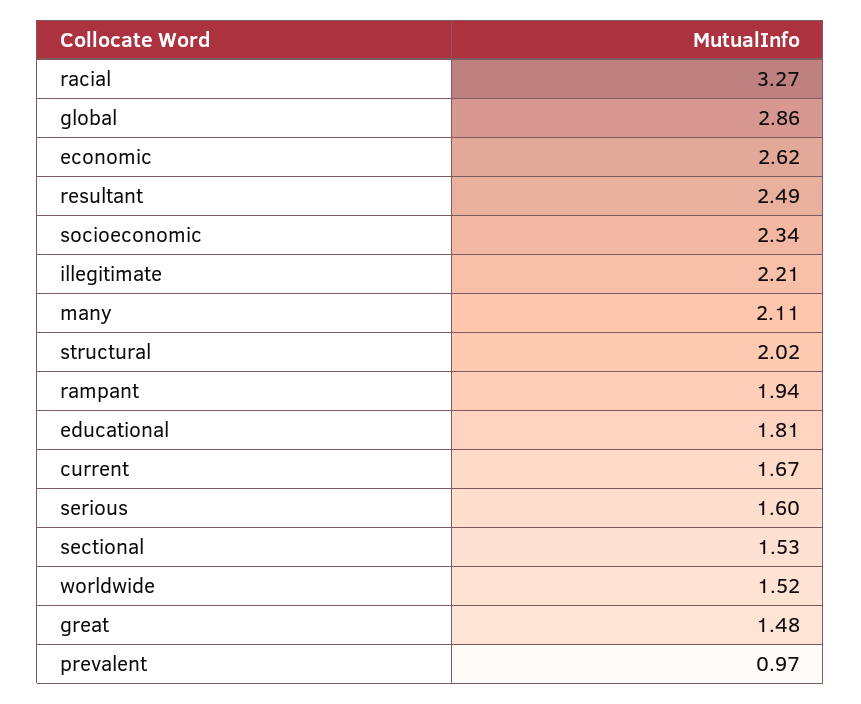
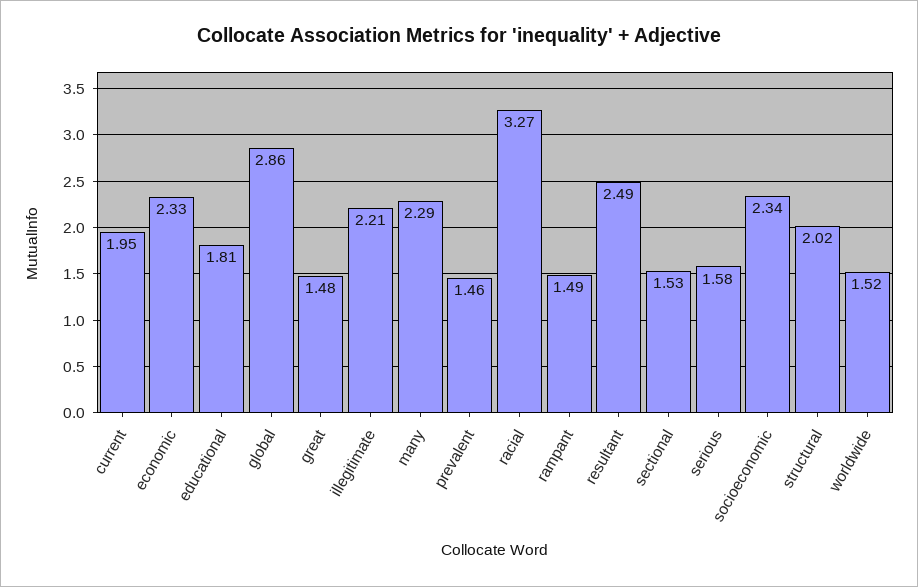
economic: 2.62 -> 2.33
many: 2.11 -> 2.29
rampant: 1.94 -> 1.49
current: 1.67 -> 1.95
serious: 1.6 -> 1.58
prevalent: 0.97 -> 1.46

